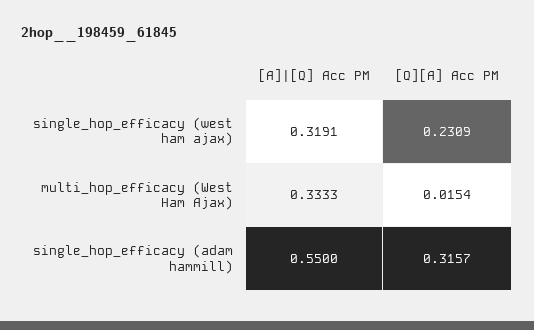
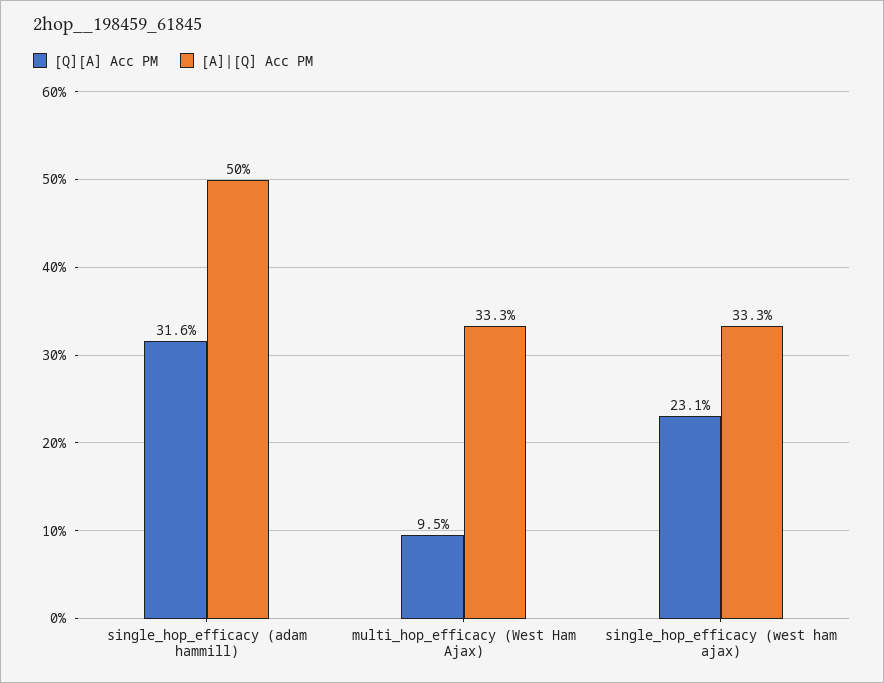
[A]|[Q] Acc PM, single_hop_efficacy (west ham ajax): 0.3191 -> 0.333
[Q][A] Acc PM, multi_hop_efficacy (West Ham Ajax): 0.0154 -> 0.095
[A]|[Q] Acc PM, single_hop_efficacy (adam hammill): 0.55 -> 0.5

